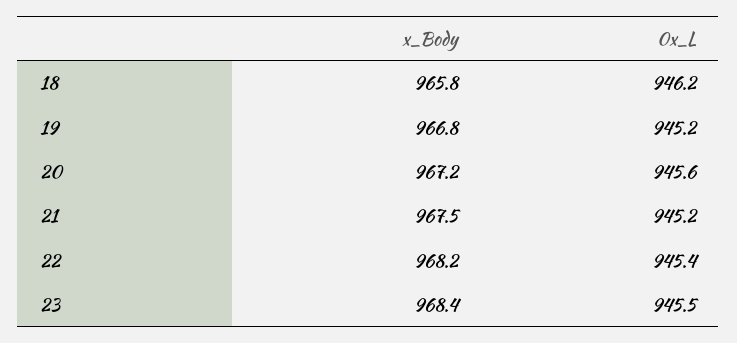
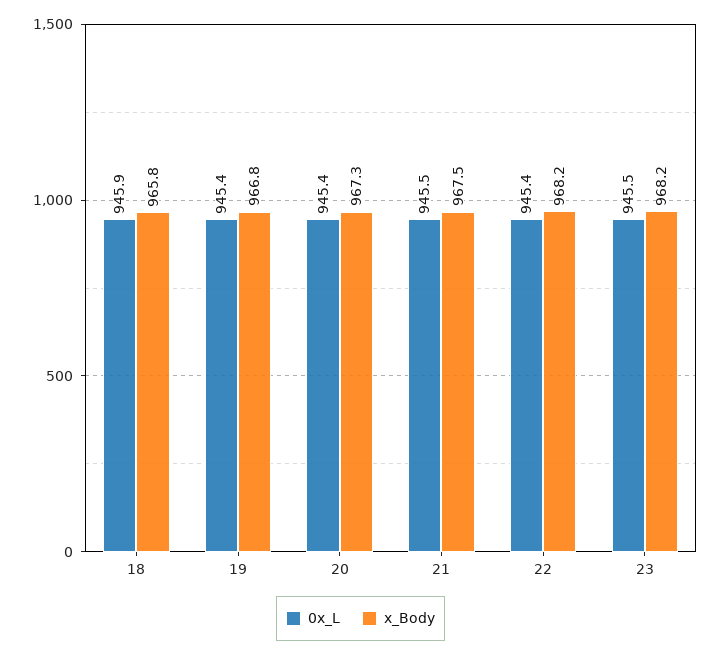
0x_L, 18: 946.2 -> 945.9
0x_L, 19: 945.2 -> 945.4
x_Body, 20: 967.2 -> 967.3
0x_L, 20: 945.6 -> 945.4
0x_L, 21: 945.2 -> 945.5
x_Body, 23: 968.4 -> 968.2

